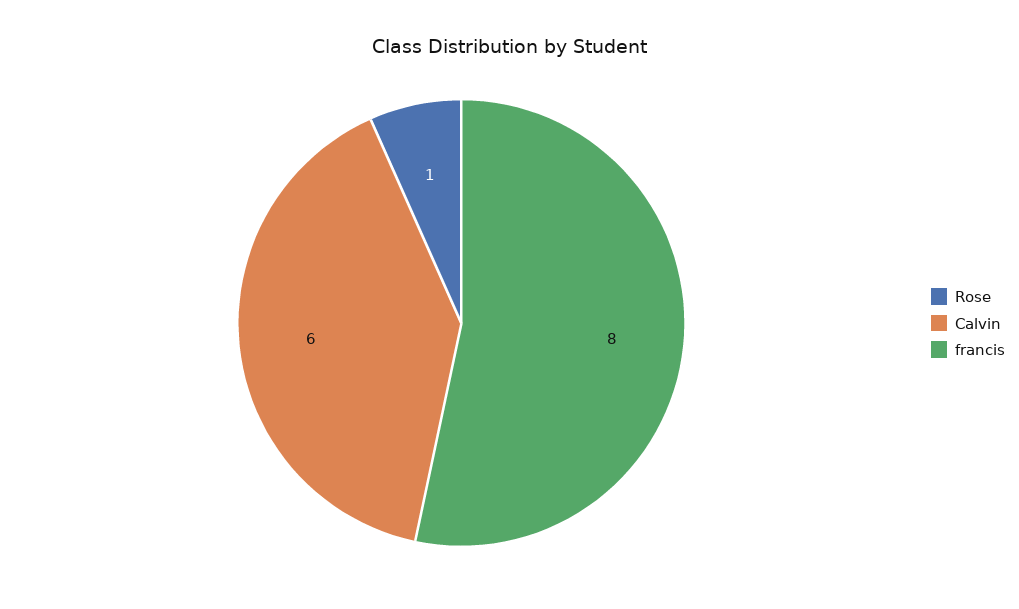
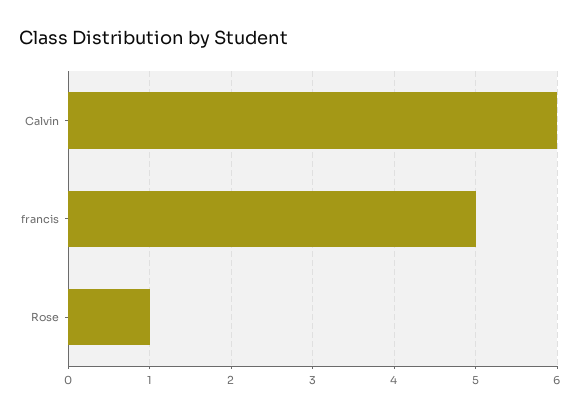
francis: 8 -> 5

